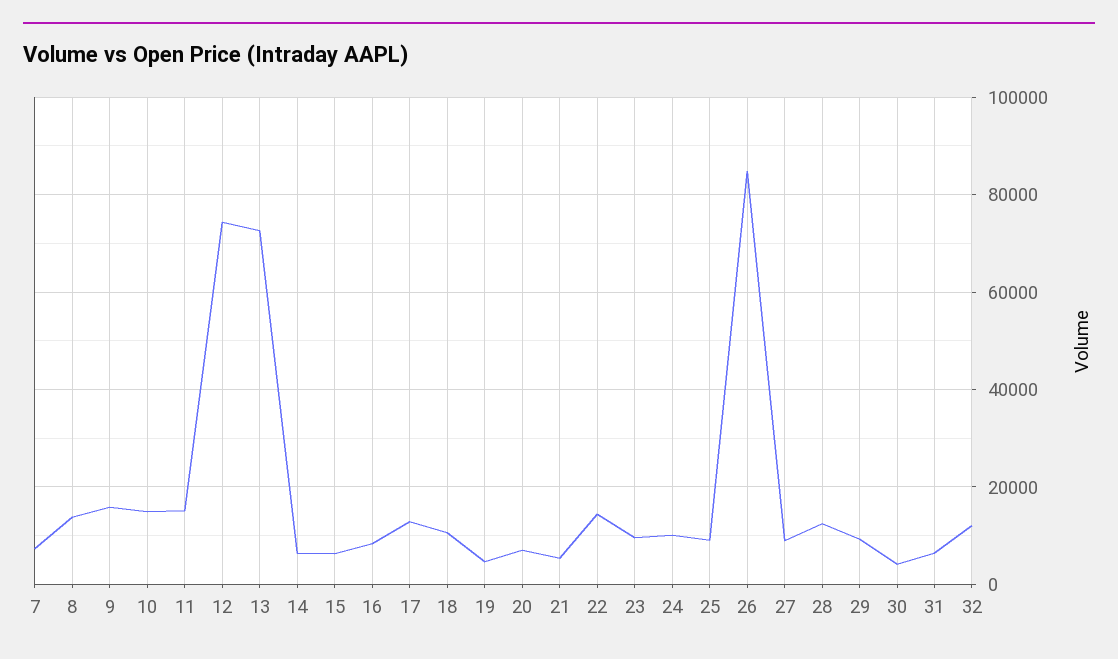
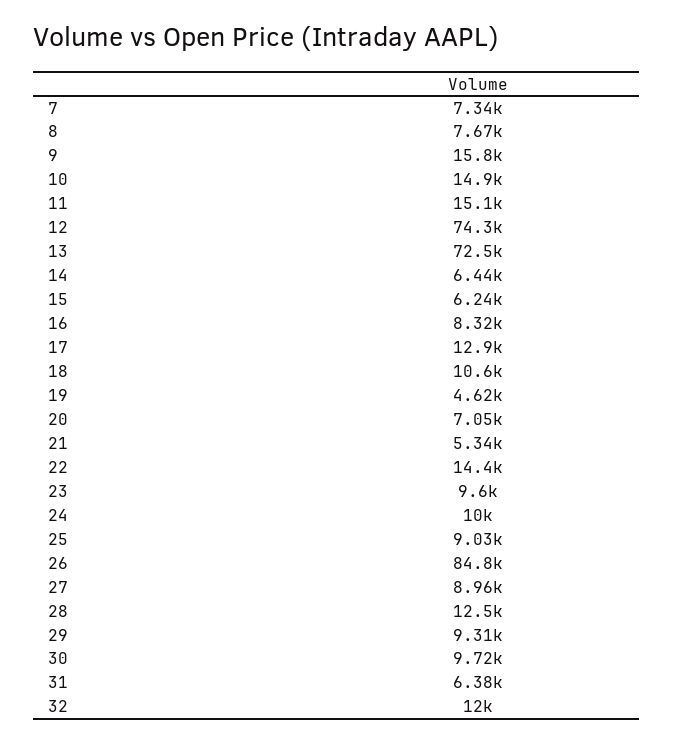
8: 14000 -> 7670
30: 4000 -> 9720

